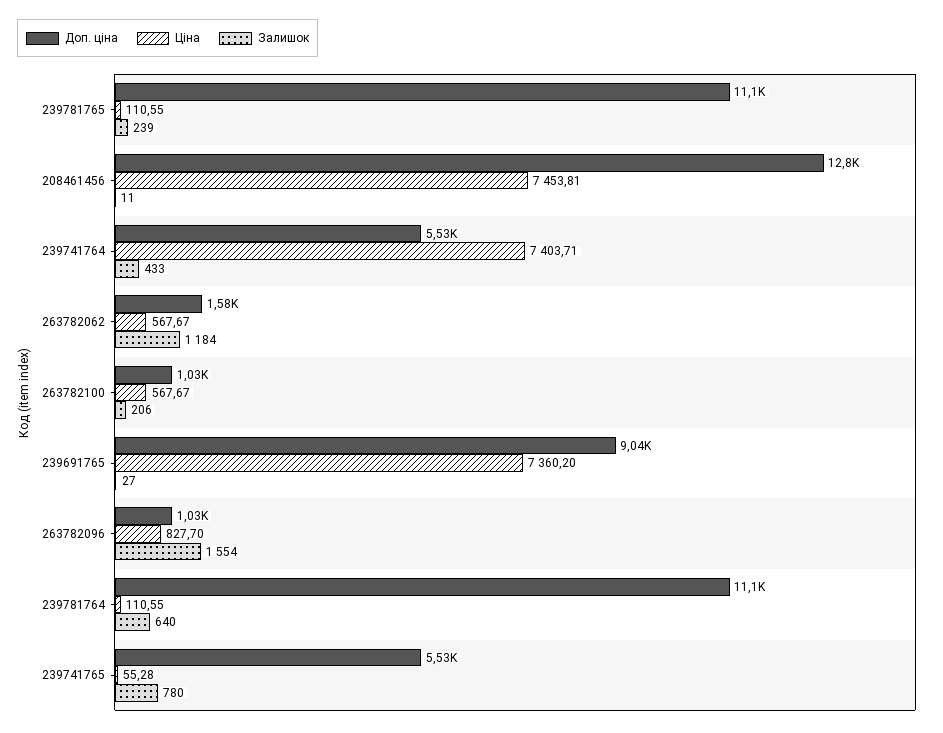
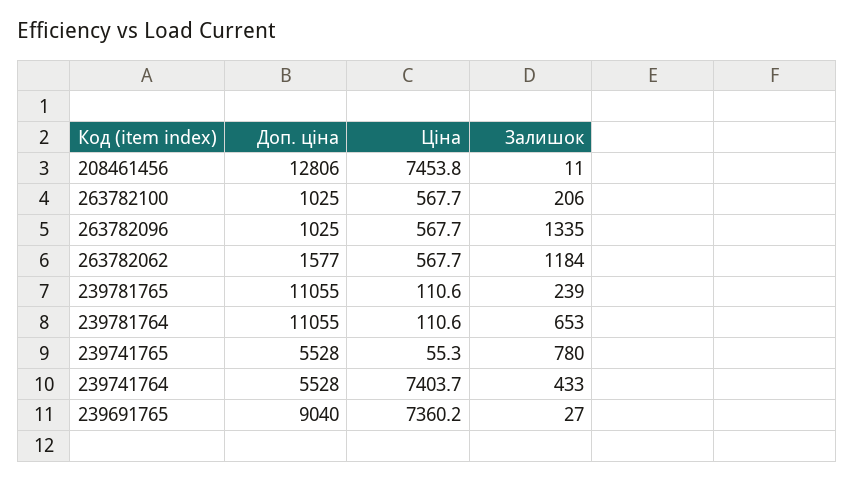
Ціна, 263782096: 827.7 -> 567.7
Залишок, 263782096: 1554 -> 1335
Залишок, 239781764: 640 -> 653

